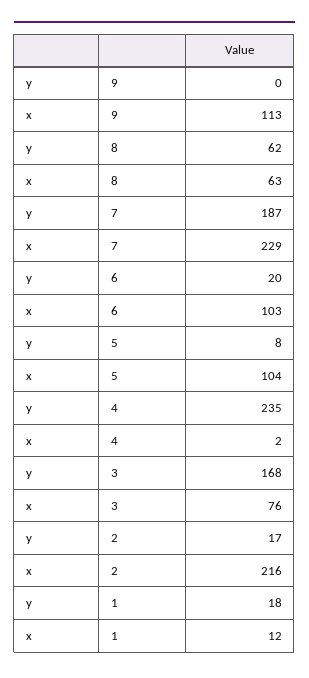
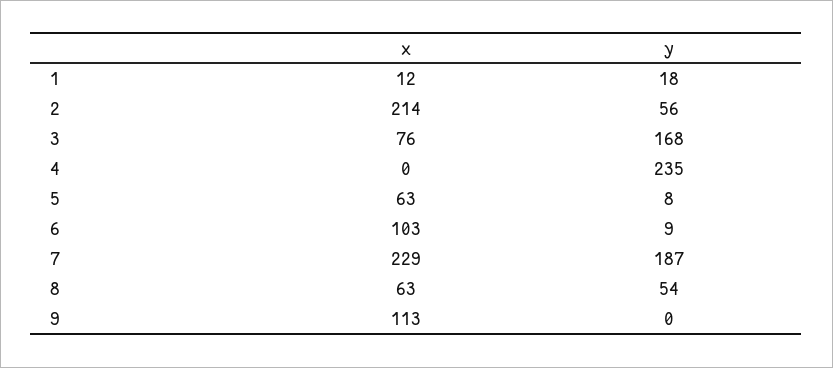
y, 8: 62 -> 54
y, 6: 20 -> 9
x, 5: 104 -> 63
x, 4: 2 -> 0
y, 2: 17 -> 56
x, 2: 216 -> 214

